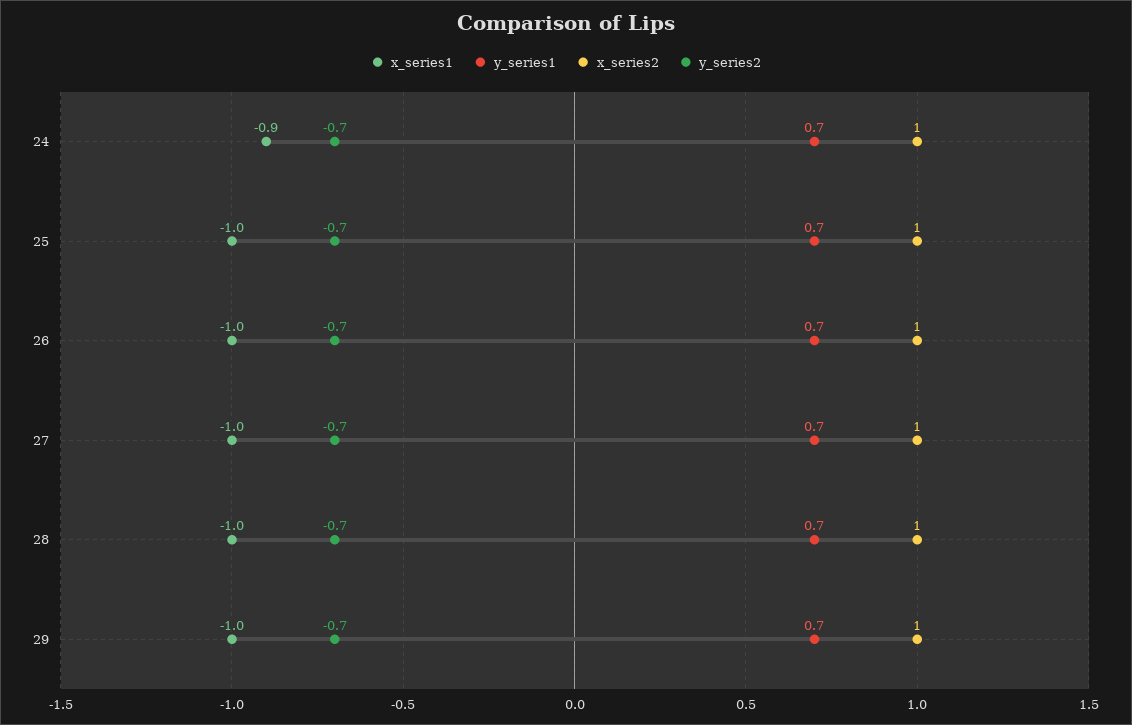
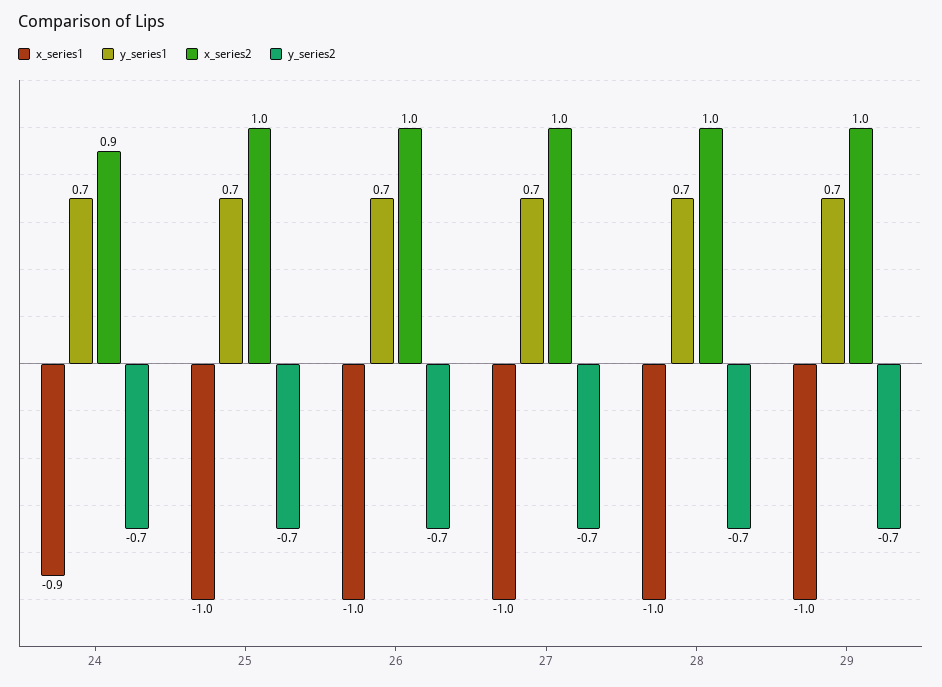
x_series2, 24: 1 -> 0.9

